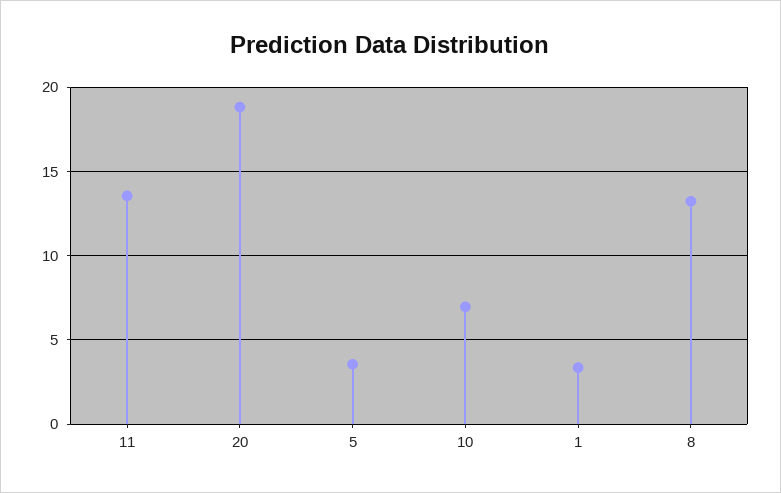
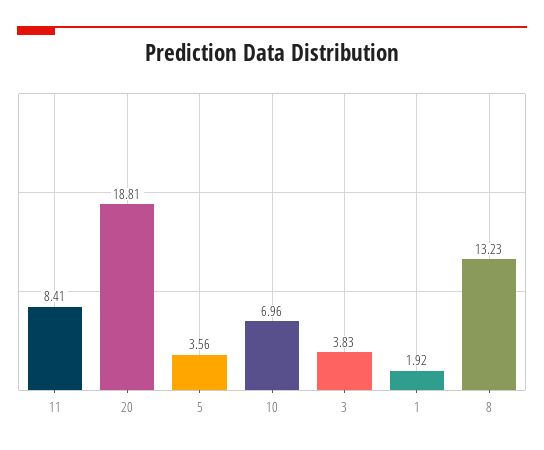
11: 13.5 -> 8.41
1: 3.5 -> 1.92
3: none -> 3.83

